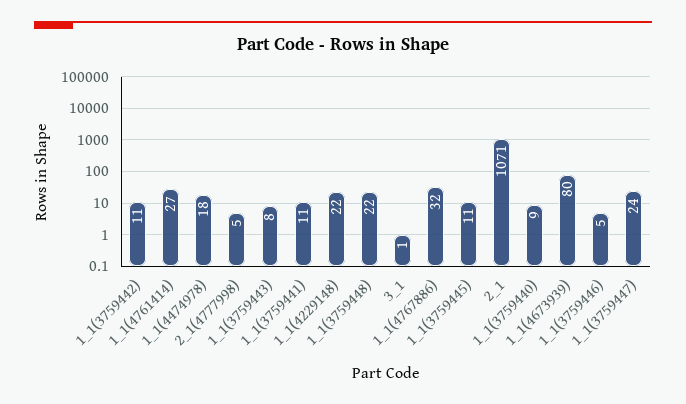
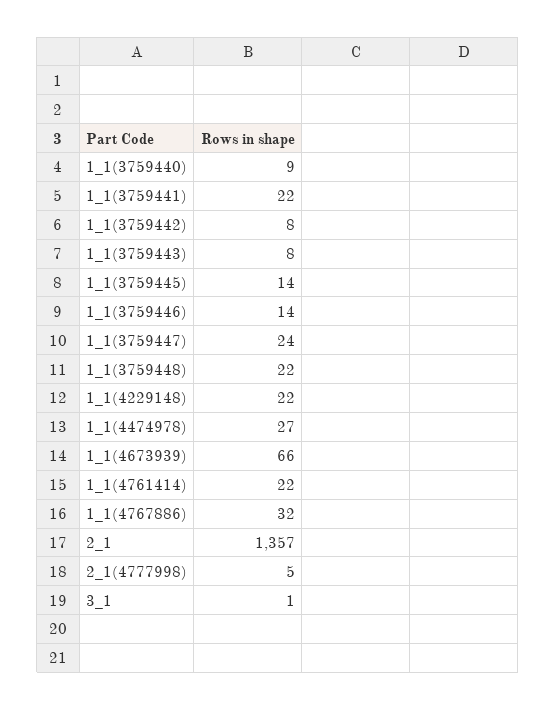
1_1(3759442): 11 -> 8
1_1(4761414): 27 -> 22
1_1(4474978): 18 -> 27
1_1(3759441): 11 -> 22
1_1(3759445): 11 -> 14
2_1: 1071 -> 1357
1_1(4673939): 80 -> 66
1_1(3759446): 5 -> 14

